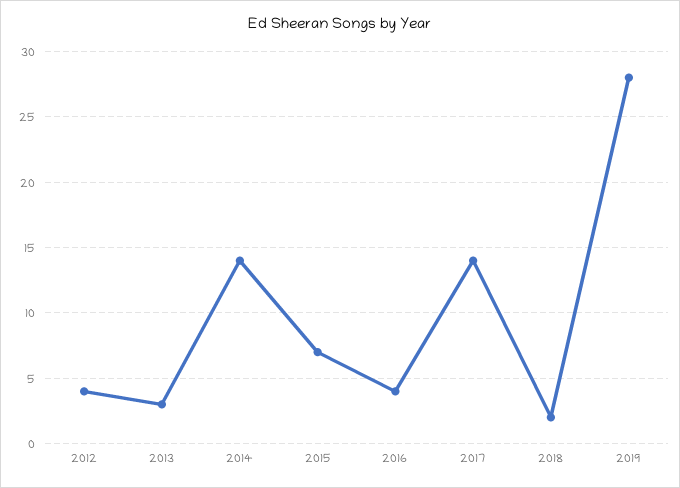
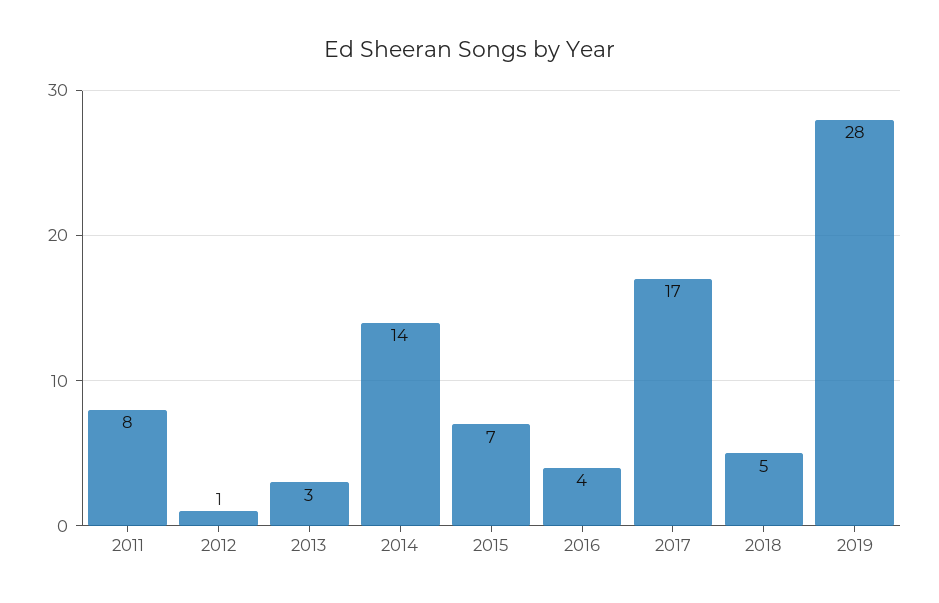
2012: 4 -> 1
2017: 14 -> 17
2018: 2 -> 5
2011: none -> 8

